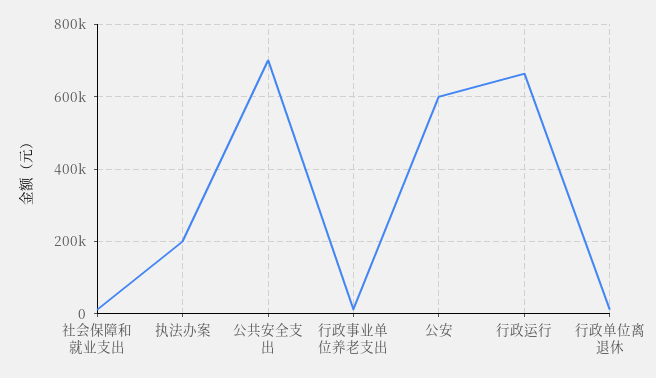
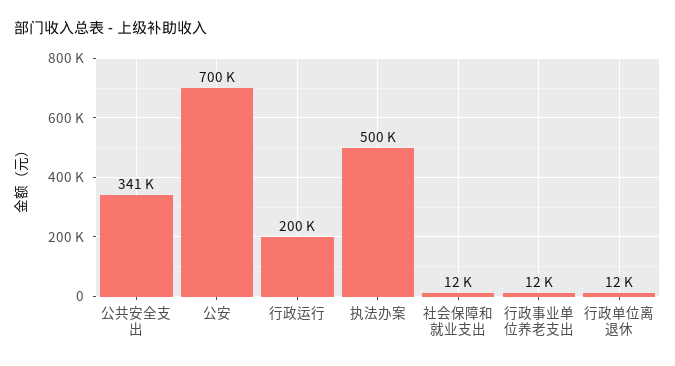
执法办案: 200000 -> 500000
公共安全支出: 700000 -> 341000
公安: 600000 -> 700000
行政运行: 660000 -> 200000

